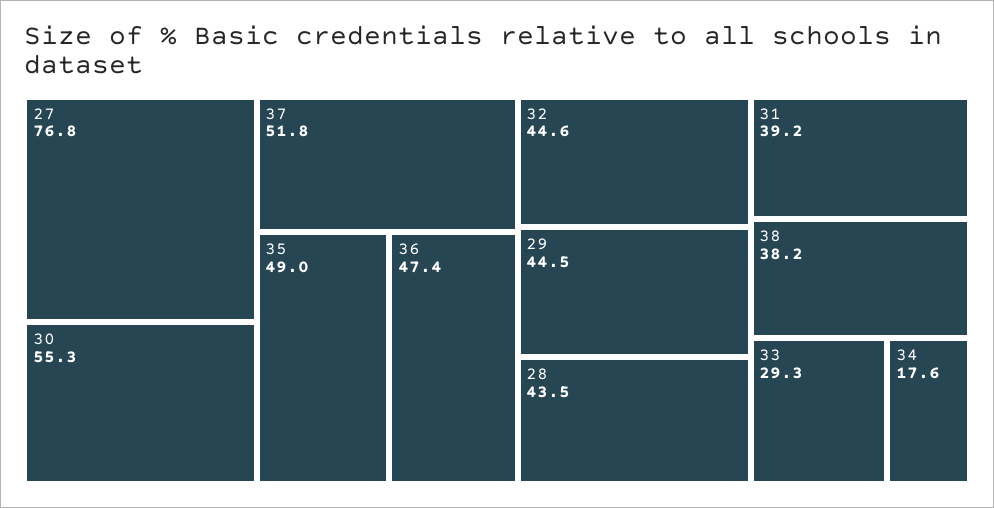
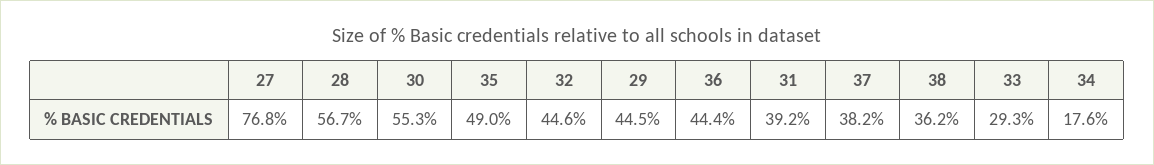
37: 51.8 -> 38.2
36: 47.4 -> 44.4
28: 43.5 -> 56.7
38: 38.2 -> 36.2

